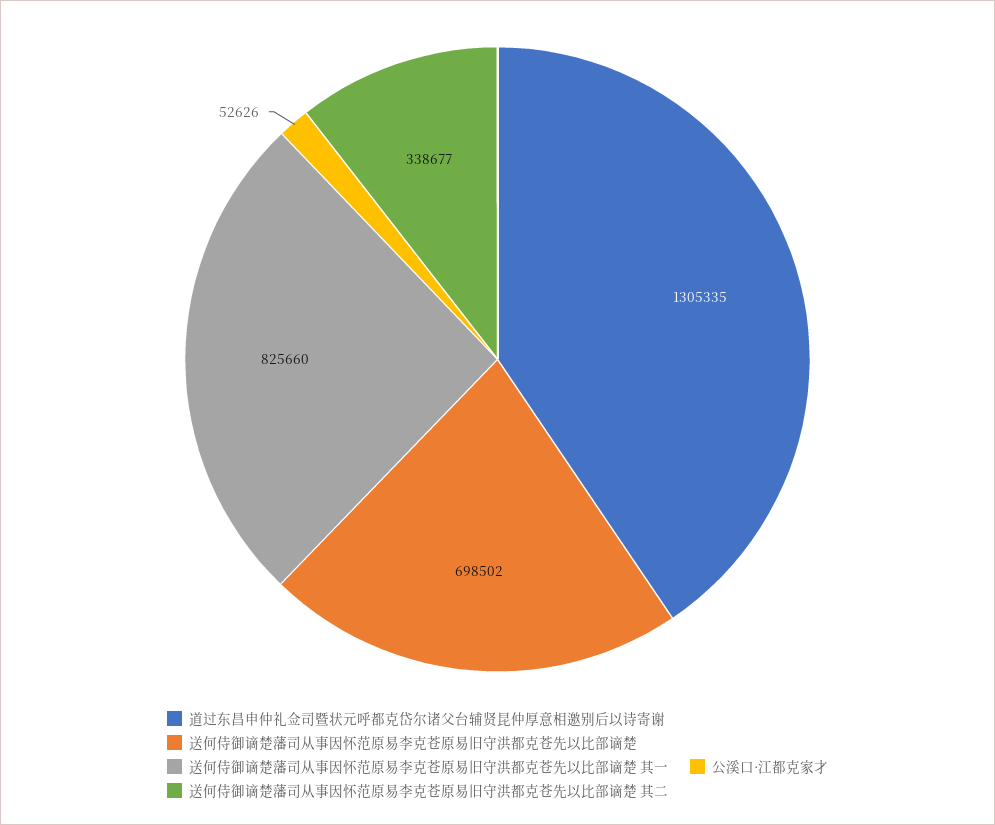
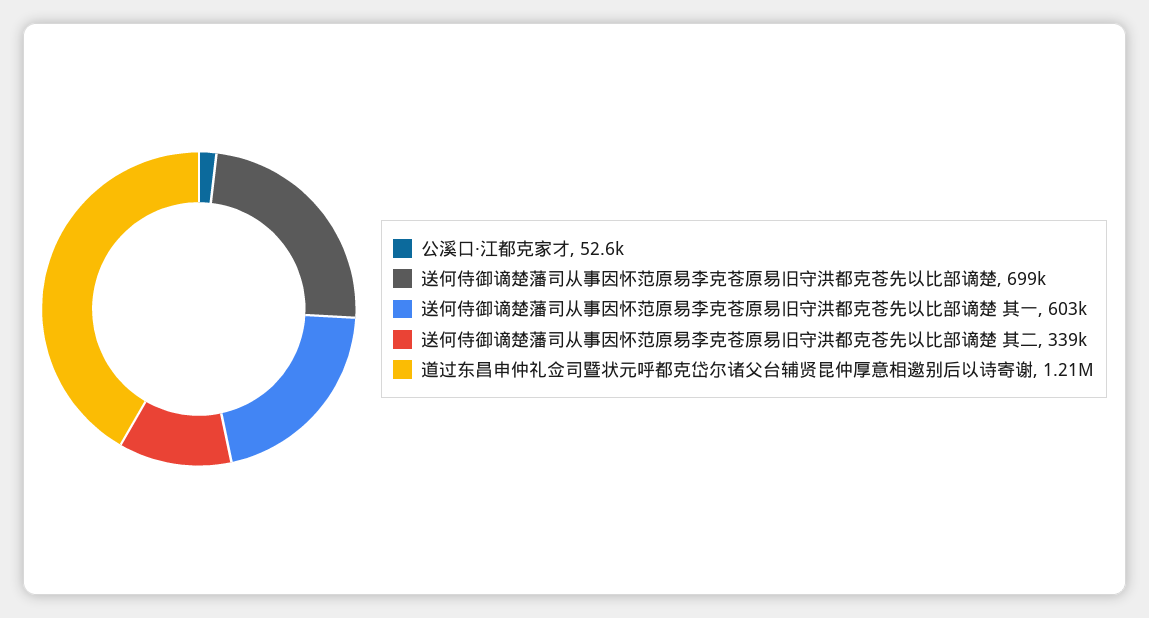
道过东昌申仲礼佥司暨状元呼都克岱尔诸父台辅贤昆仲厚意相邀别后以诗寄谢: 1305335 -> 1210000
送何侍御谪楚藩司从事因怀范原易李克苍原易旧守洪都克苍先以比部谪楚 其一: 825660 -> 603000

